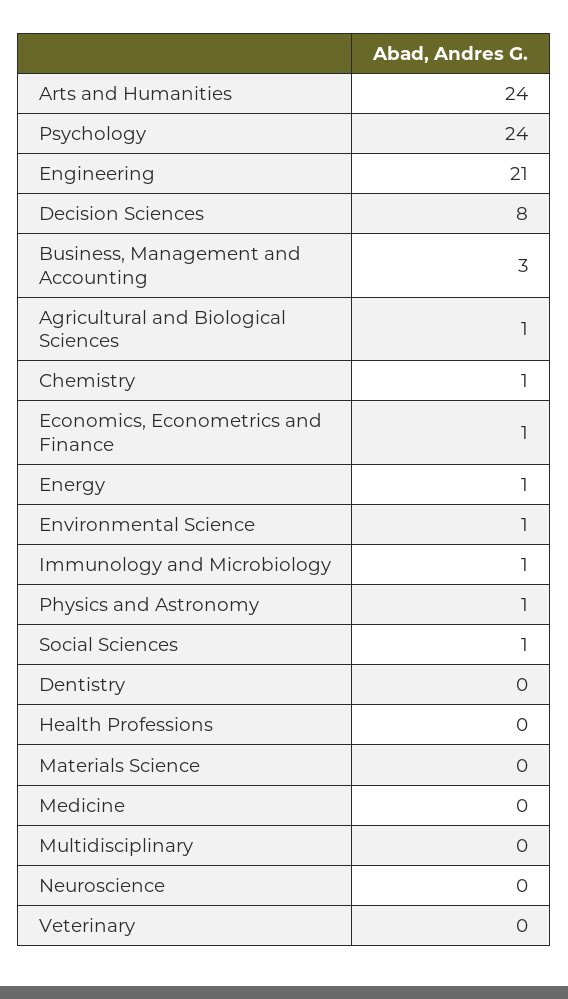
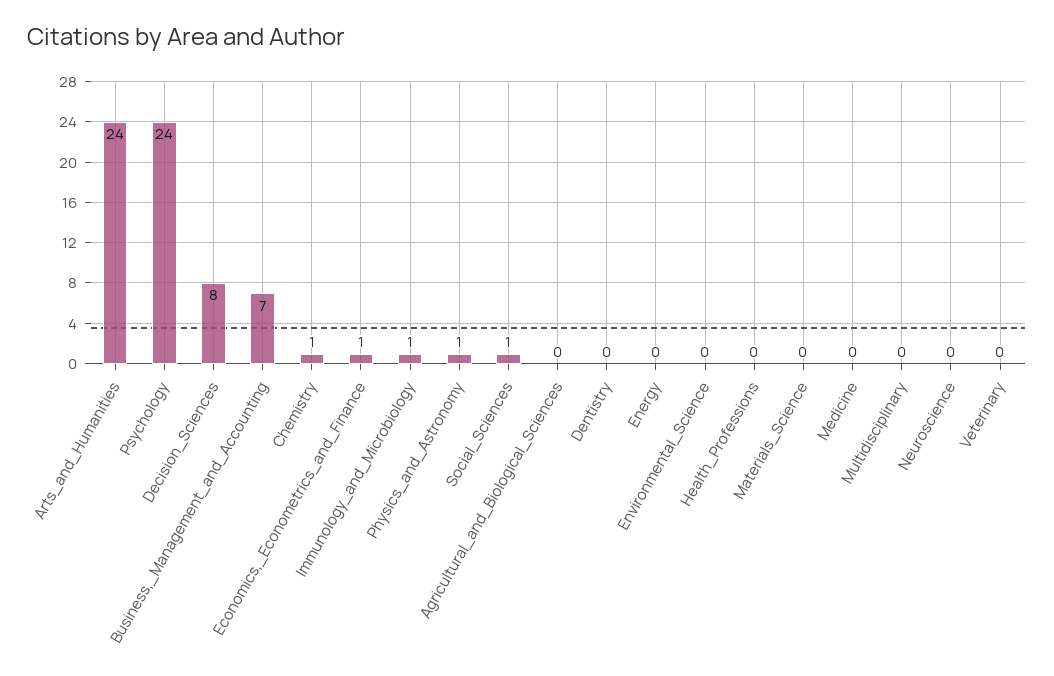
Engineering: 21 -> none
Business, Management and Accounting: 3 -> 7
Agricultural and Biological Sciences: 1 -> 0
Energy: 1 -> 0
Environmental Science: 1 -> 0

